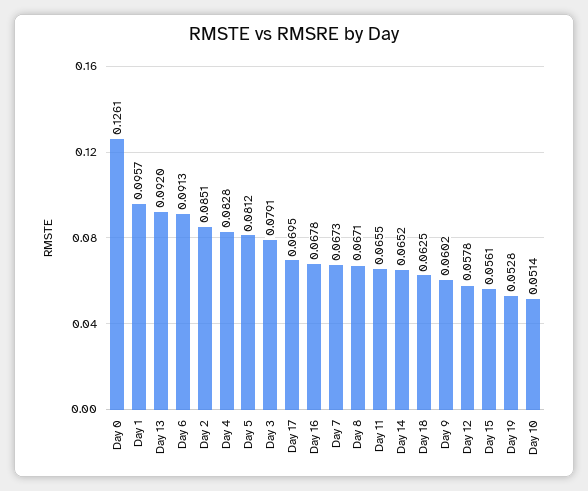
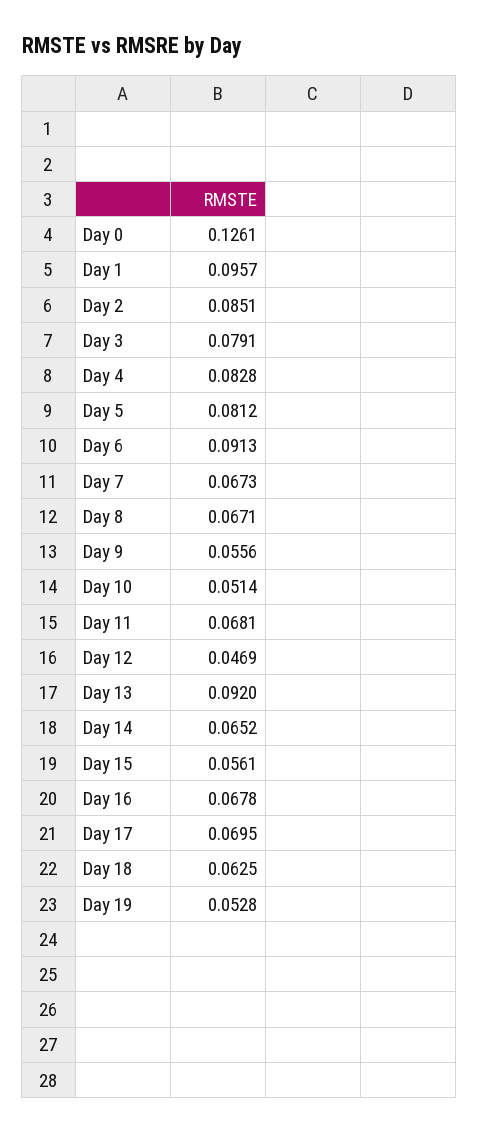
Day 11: 0.0655 -> 0.0681
Day 9: 0.0602 -> 0.0556
Day 12: 0.0578 -> 0.0469

